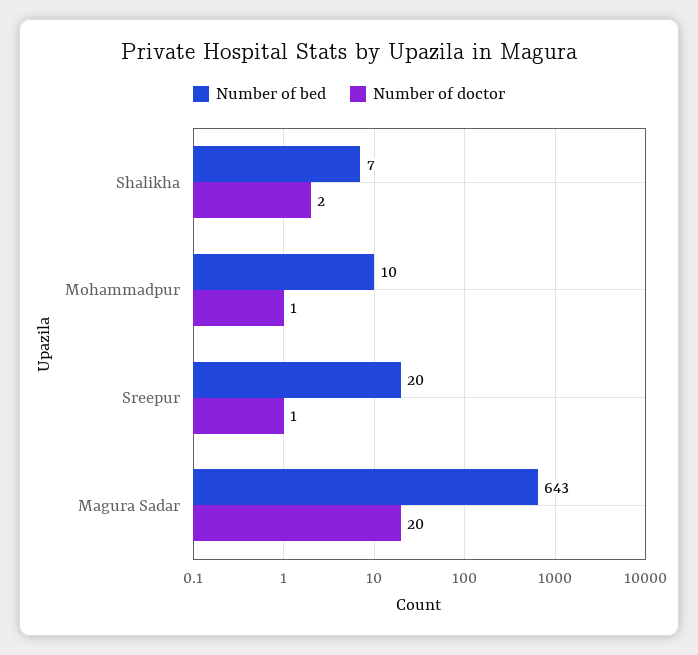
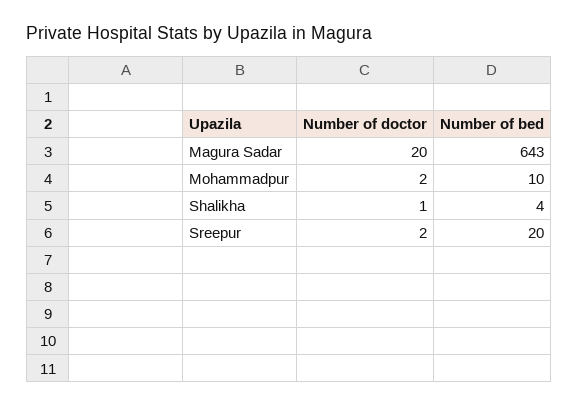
Number of bed, Shalikha: 7 -> 4
Number of doctor, Shalikha: 2 -> 1
Number of doctor, Mohammadpur: 1 -> 2
Number of doctor, Sreepur: 1 -> 2

